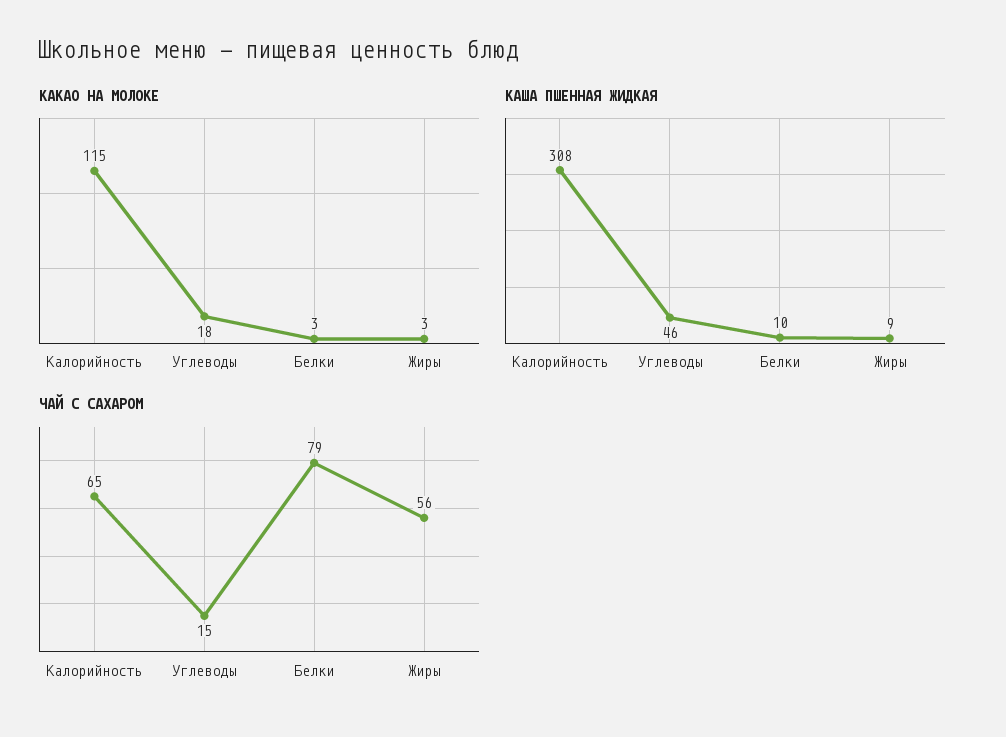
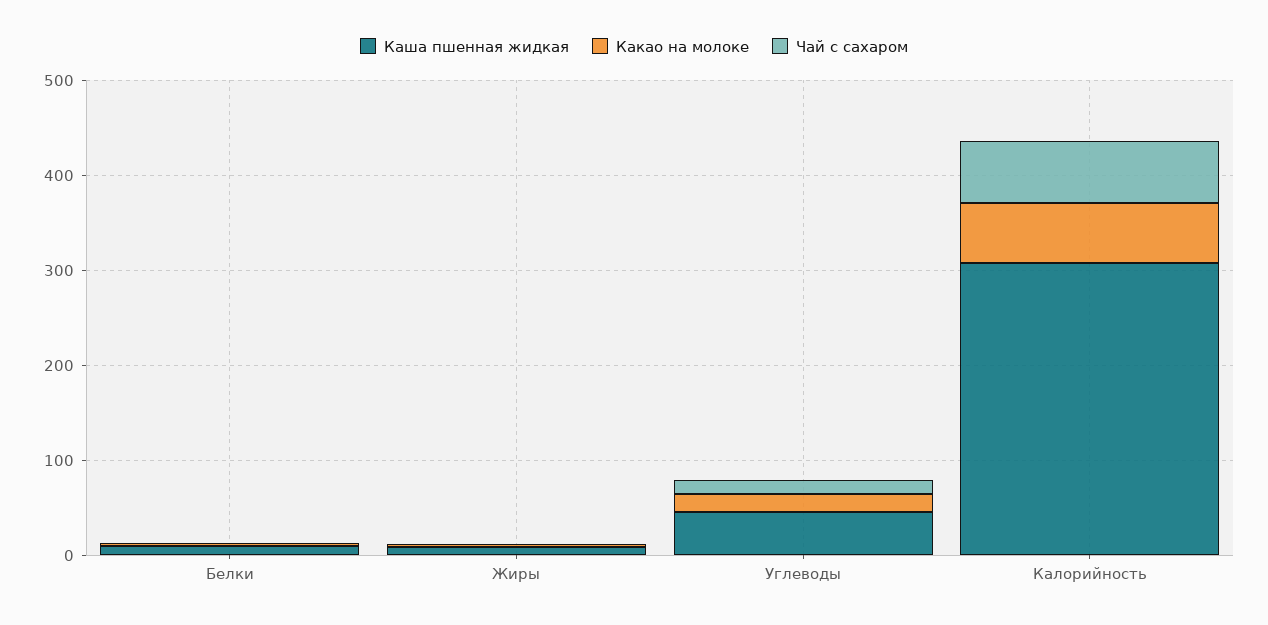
КАКАО НА МОЛОКЕ, Калорийность: 115 -> 60
ЧАЙ С САХАРОМ, Белки: 79 -> 0
ЧАЙ С САХАРОМ, Жиры: 56 -> 0

